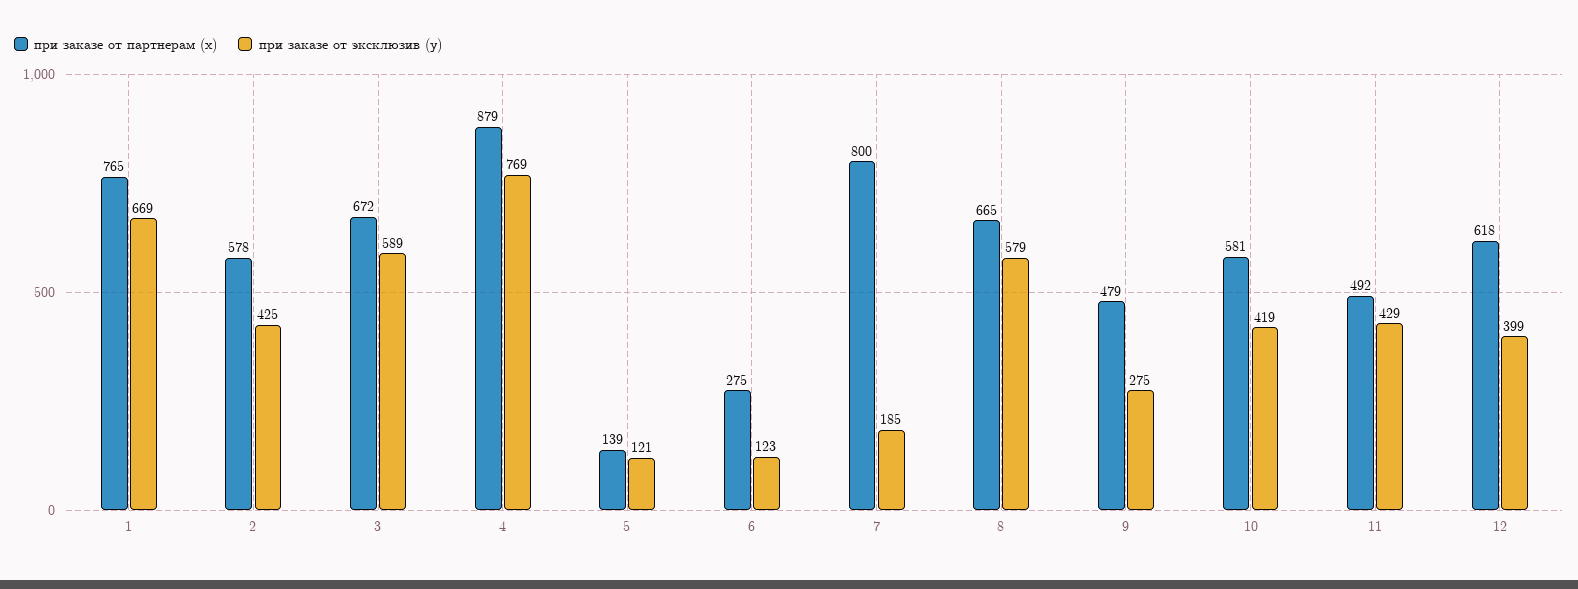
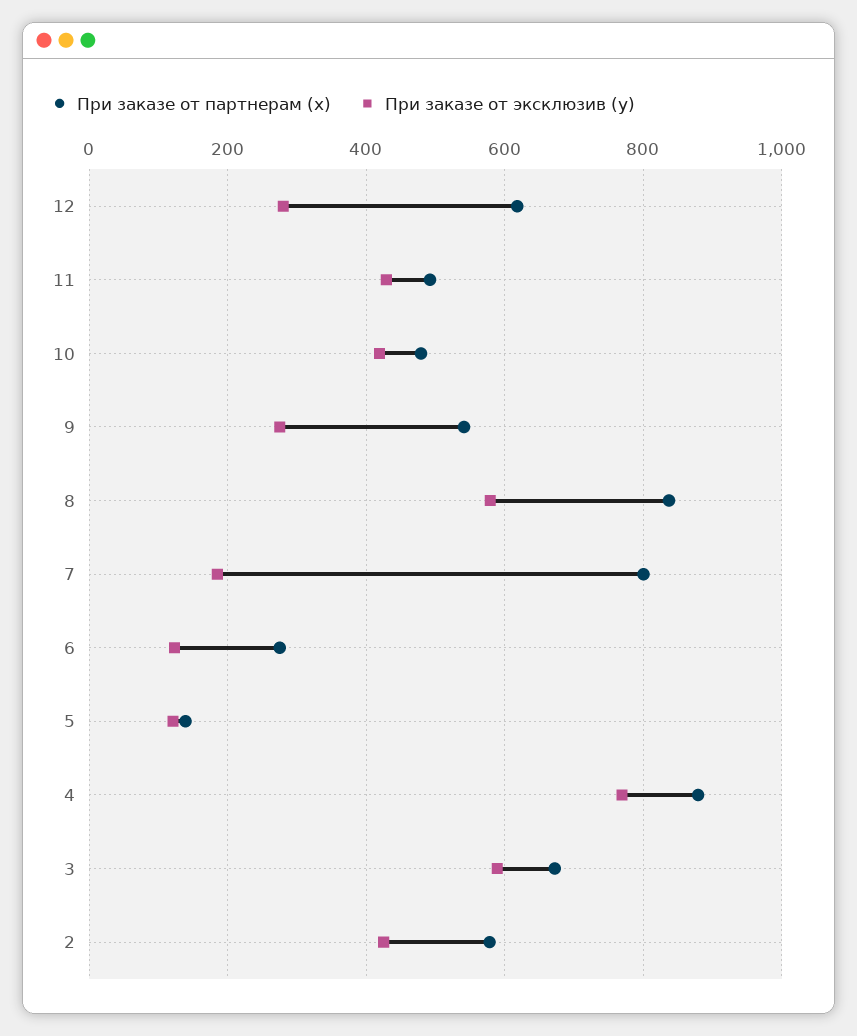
при заказе от партнерам (x), 1: 765 -> none
при заказе от эксклюзив (y), 1: 669 -> none
при заказе от партнерам (x), 8: 665 -> 840
при заказе от партнерам (x), 9: 479 -> 540
при заказе от партнерам (x), 10: 581 -> 480
при заказе от эксклюзив (y), 12: 399 -> 280

